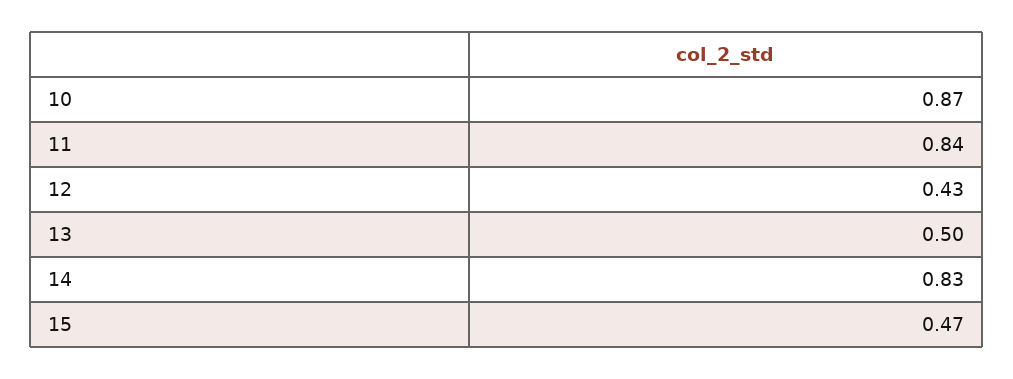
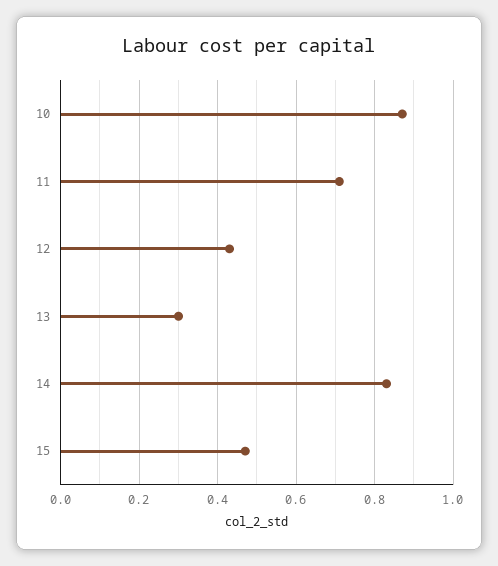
11: 0.84 -> 0.7
13: 0.5 -> 0.3

